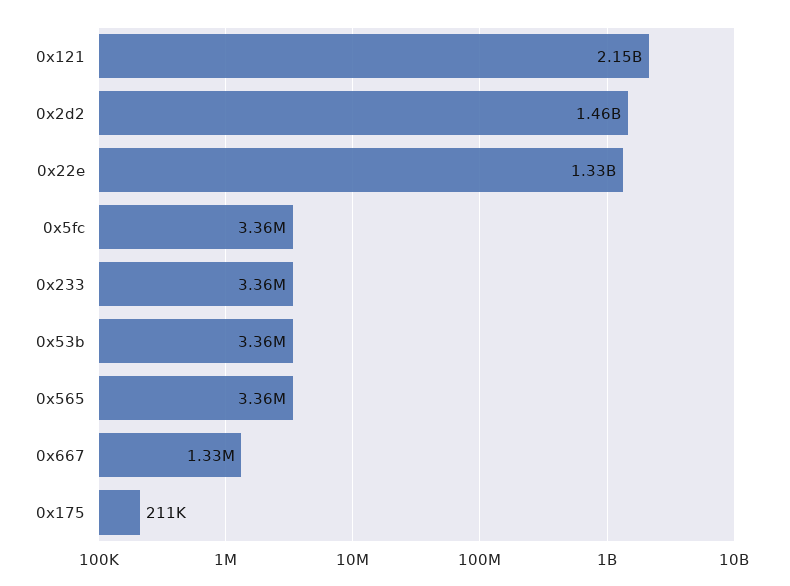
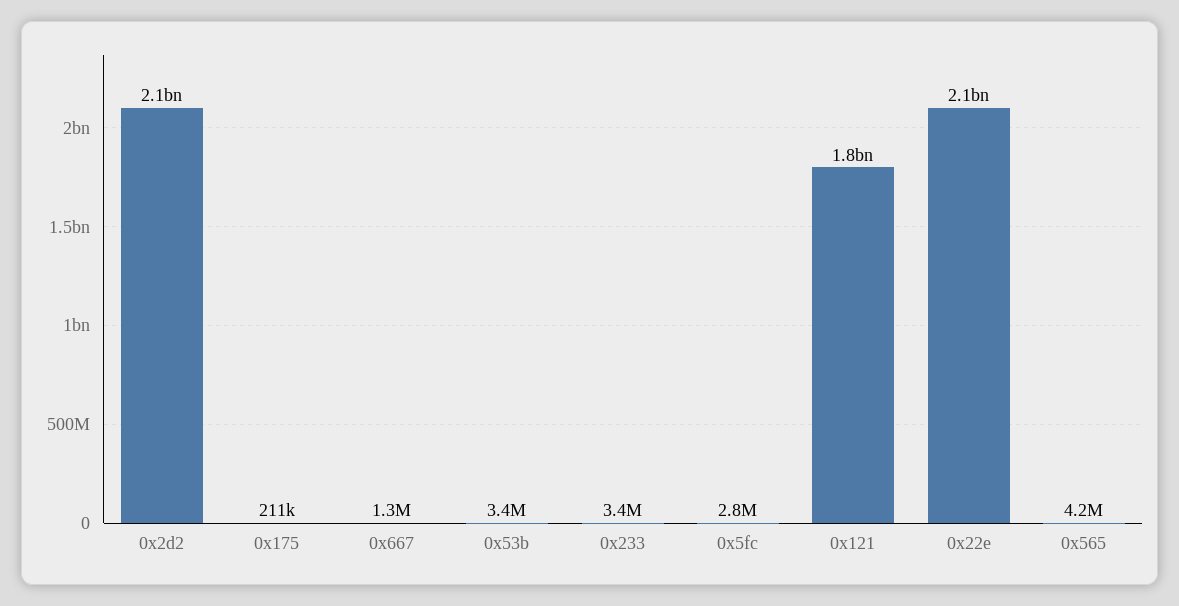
0x121: 2150000000 -> 1800000000
0x2d2: 1460000000 -> 2100000000
0x22e: 1330000000 -> 2100000000
0x5fc: 3360000 -> 2800000
0x565: 3360000 -> 4200000

